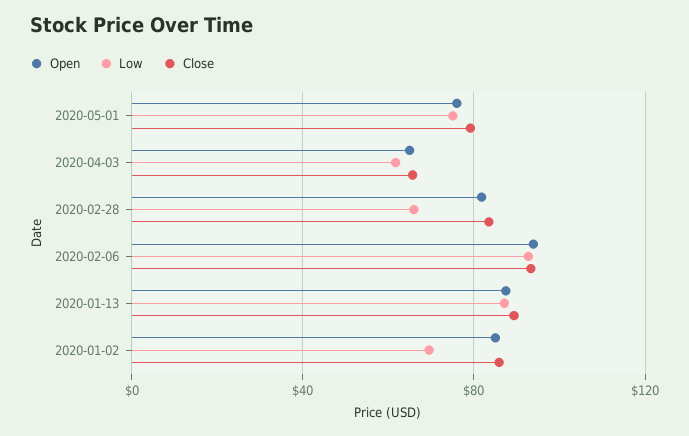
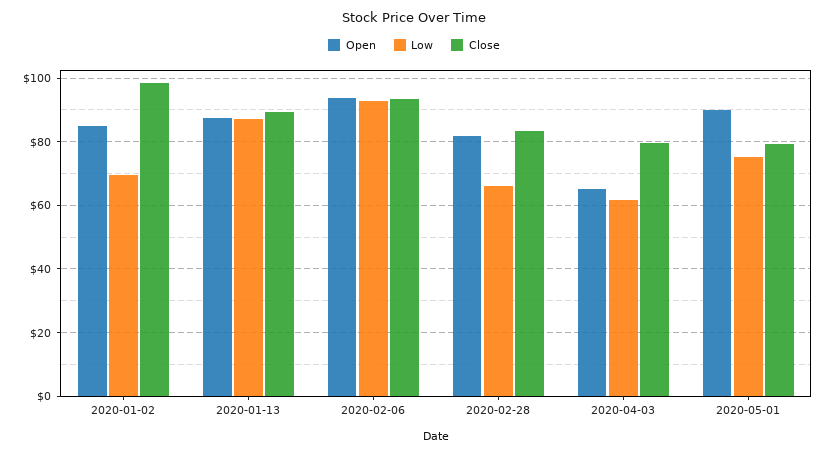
Open, 2020-05-01: 75 -> 90
Close, 2020-04-03: 65 -> 80
Close, 2020-01-02: 85 -> 98

